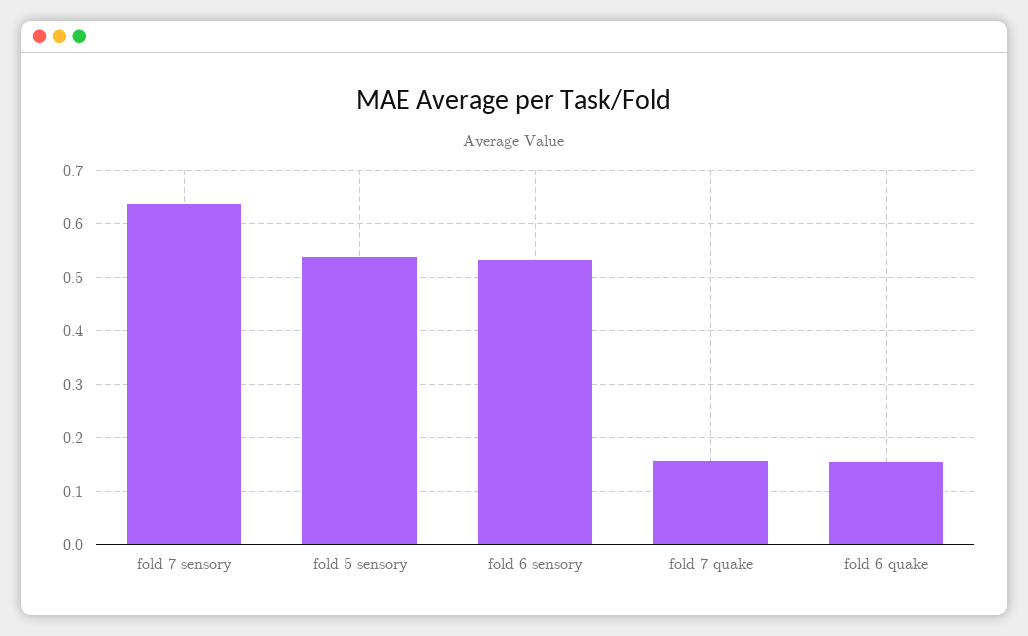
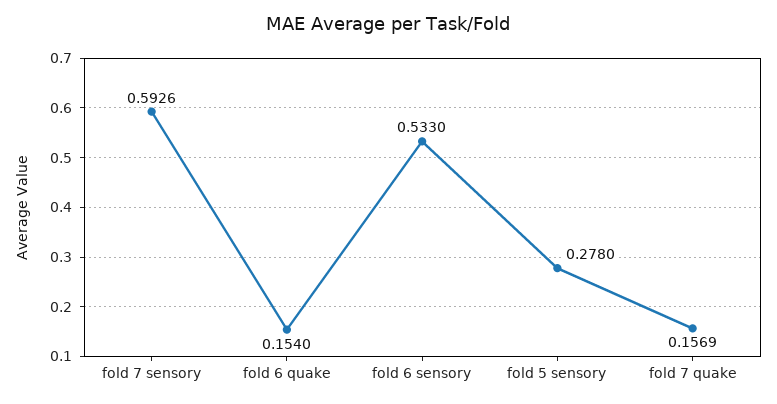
fold 7 sensory: 0.64 -> 0.5926
fold 5 sensory: 0.54 -> 0.278

